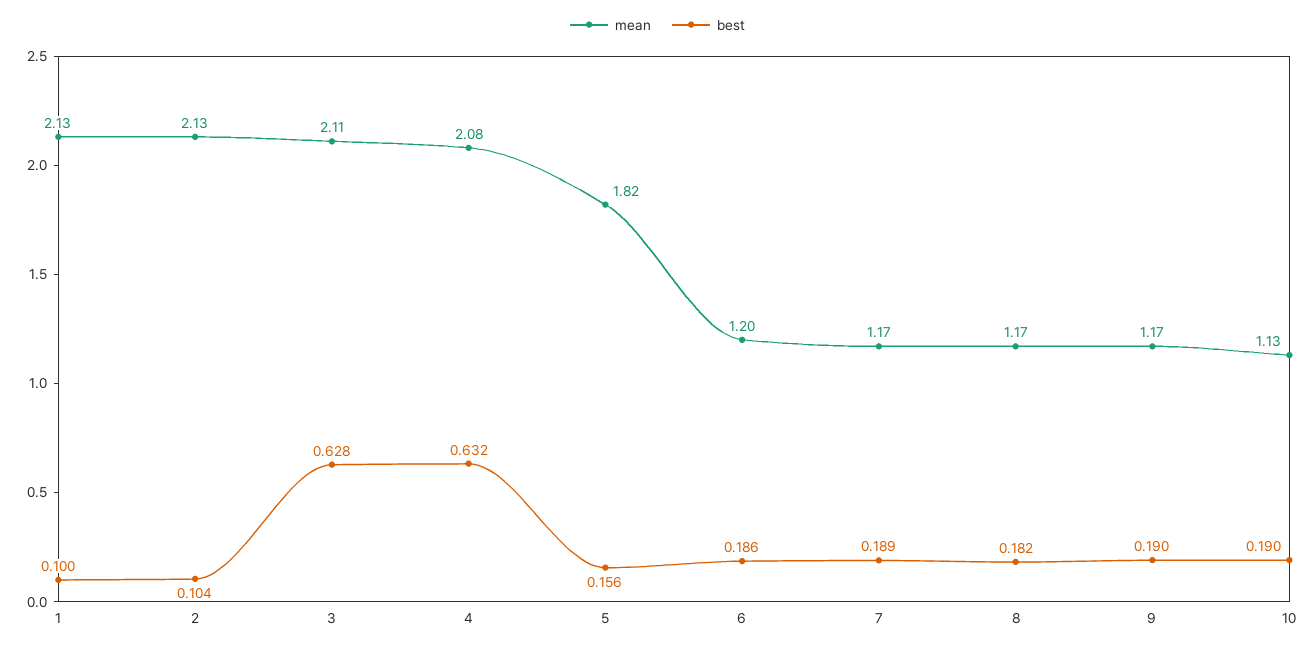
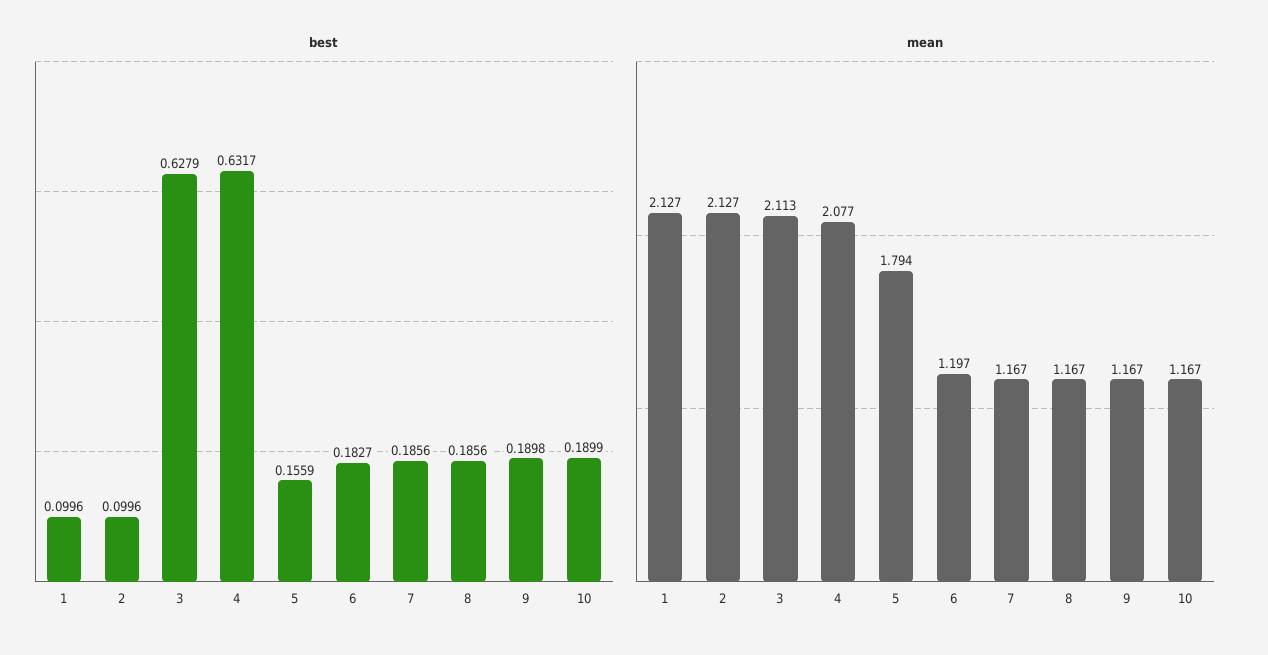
best, 2: 0.104 -> 0.0996
mean, 5: 1.82 -> 1.794
best, 6: 0.186 -> 0.1827
best, 7: 0.189 -> 0.1856
best, 8: 0.182 -> 0.1856
mean, 10: 1.13 -> 1.167

